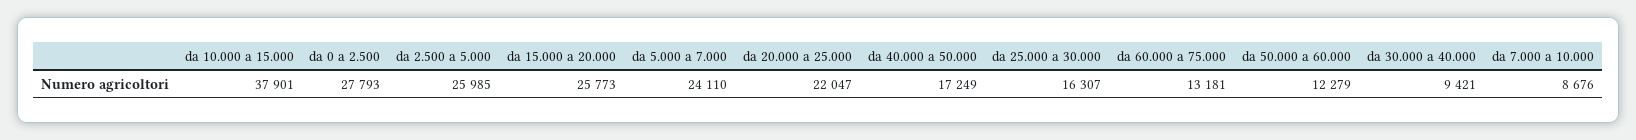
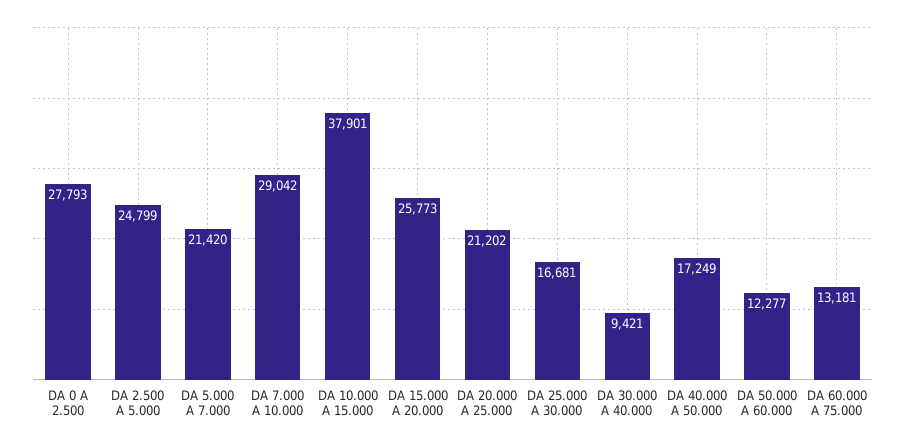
da 2.500 a 5.000: 25985 -> 24799
da 5.000 a 7.000: 24110 -> 21420
da 20.000 a 25.000: 22047 -> 21202
da 25.000 a 30.000: 16307 -> 16681
da 50.000 a 60.000: 12279 -> 12277
da 7.000 a 10.000: 8676 -> 29042

